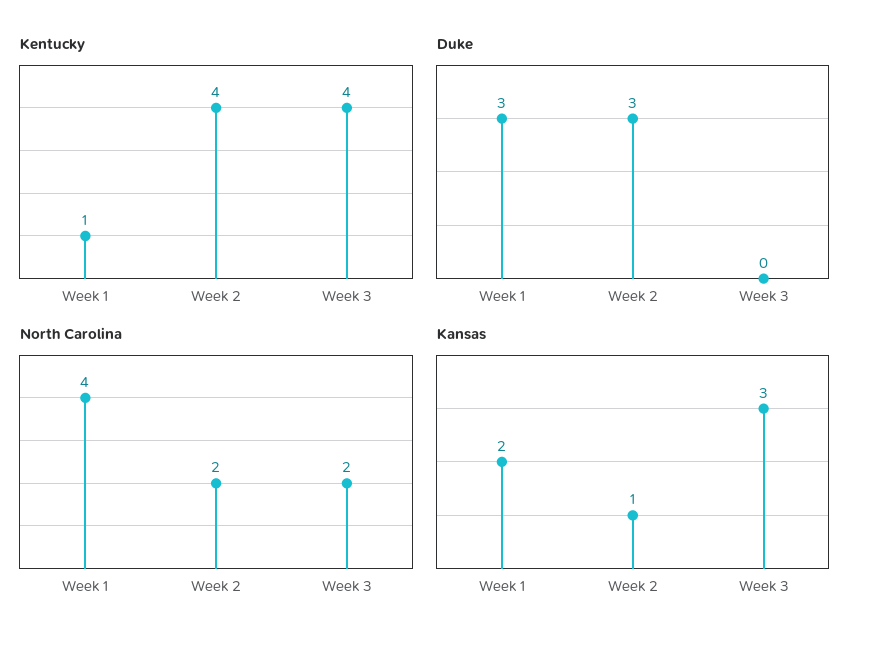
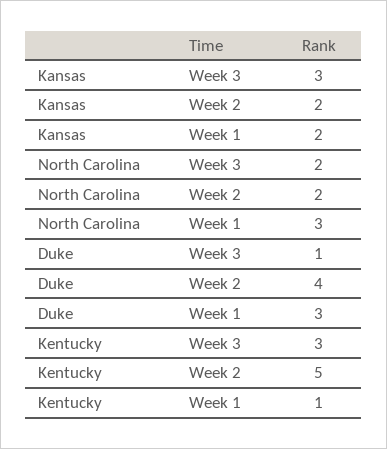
Kentucky, Week 2: 4 -> 5
Kentucky, Week 3: 4 -> 3
Duke, Week 2: 3 -> 4
Duke, Week 3: 0 -> 1
North Carolina, Week 1: 4 -> 3
Kansas, Week 2: 1 -> 2

